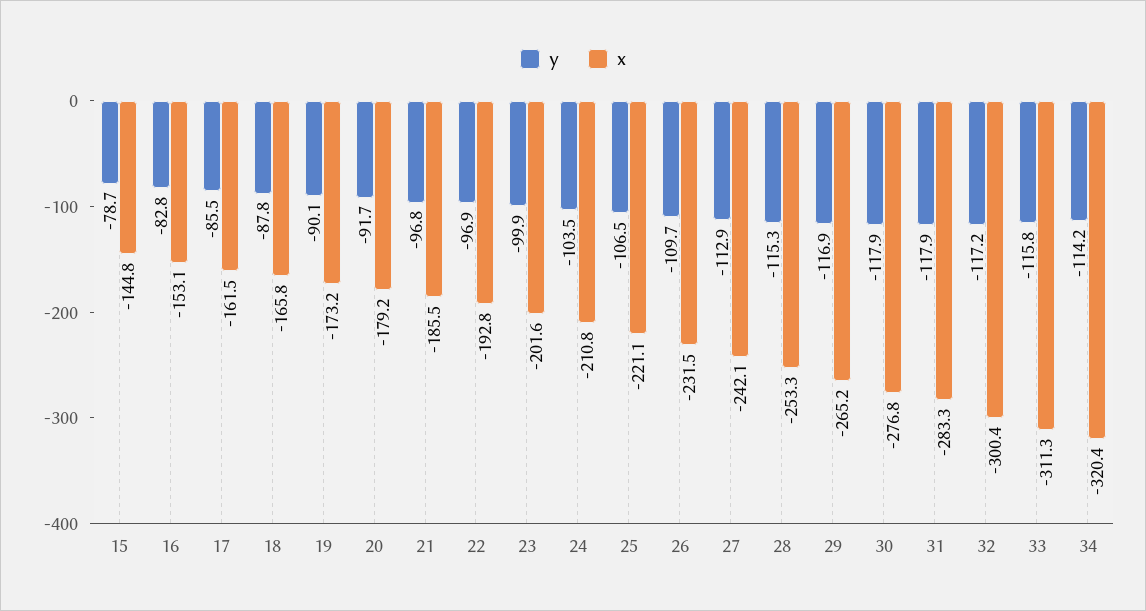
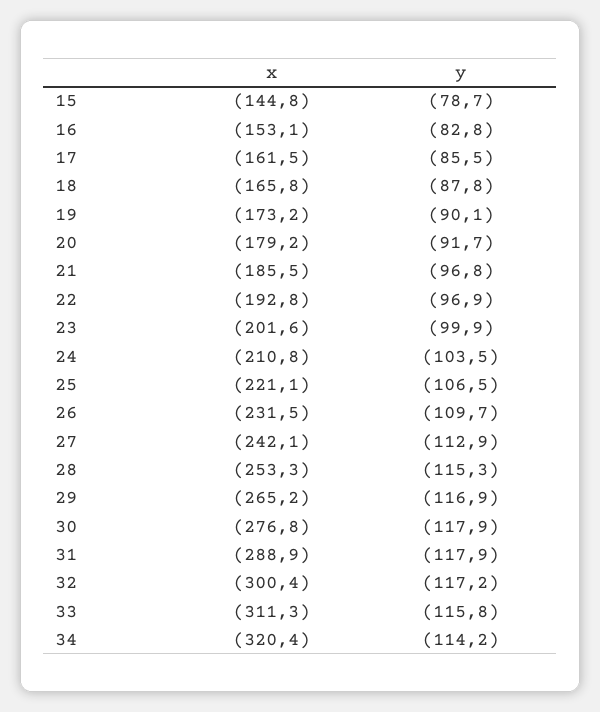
x, 31: -283.3 -> -288.9

